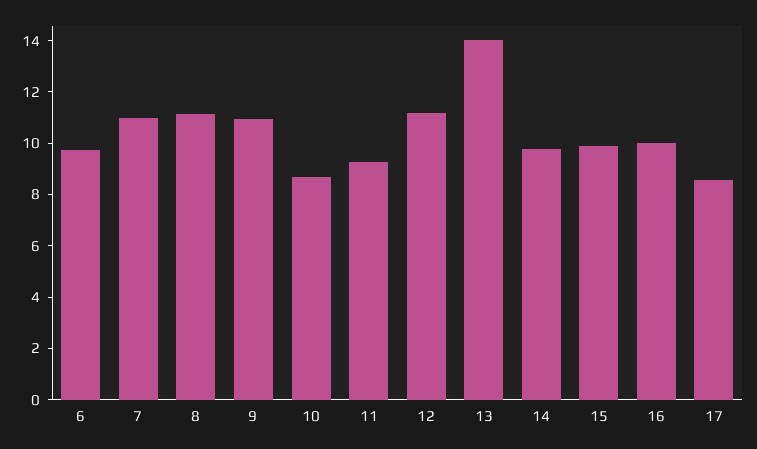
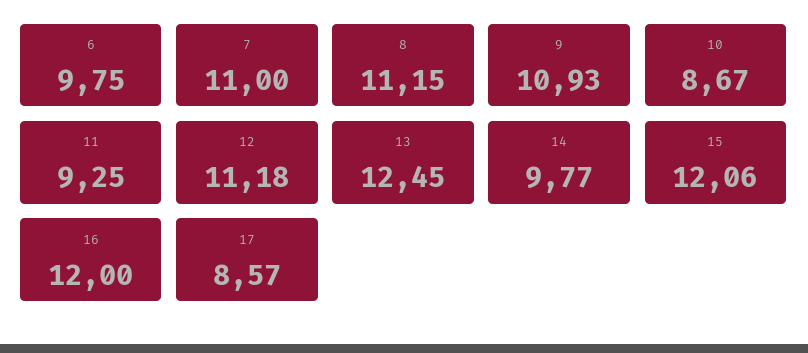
13: 14 -> 12.45
15: 10 -> 12.06
16: 10 -> 12

